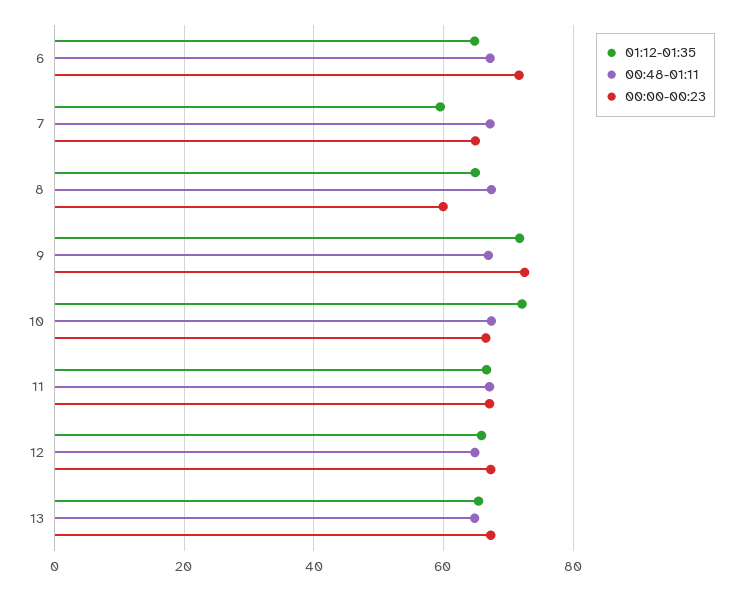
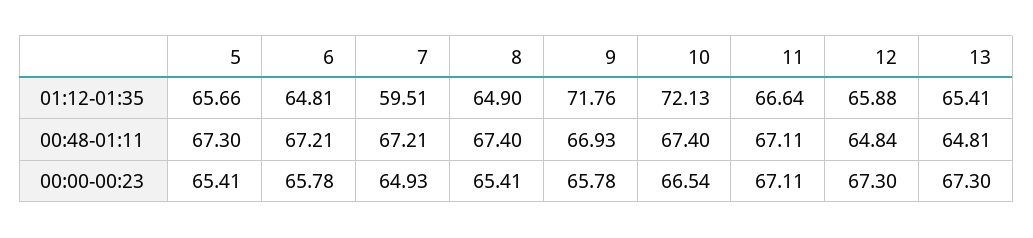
00:00-00:23, 6: 72 -> 65.78
00:00-00:23, 8: 60 -> 65.41
00:00-00:23, 9: 72 -> 65.78
01:12-01:35, 5: none -> 65.66
00:48-01:11, 5: none -> 67.3
00:00-00:23, 5: none -> 65.41

